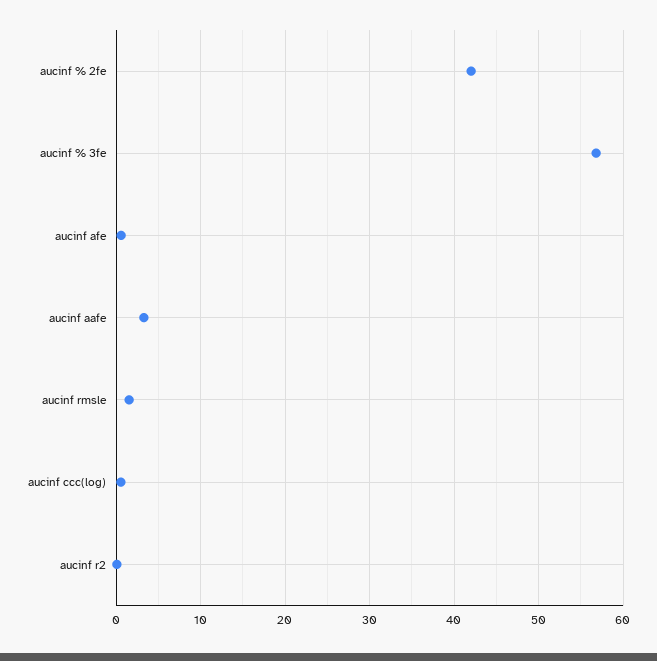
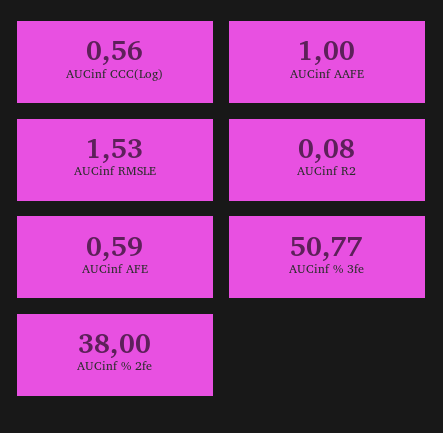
aucinf % 2fe: 42 -> 38
aucinf % 3fe: 57 -> 50.77
aucinf aafe: 3 -> 1

